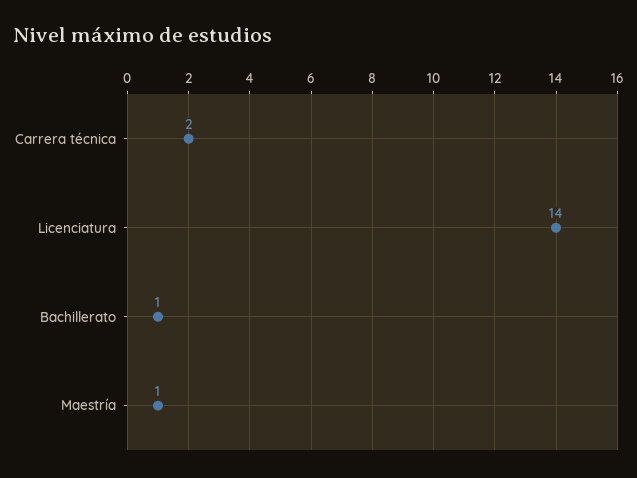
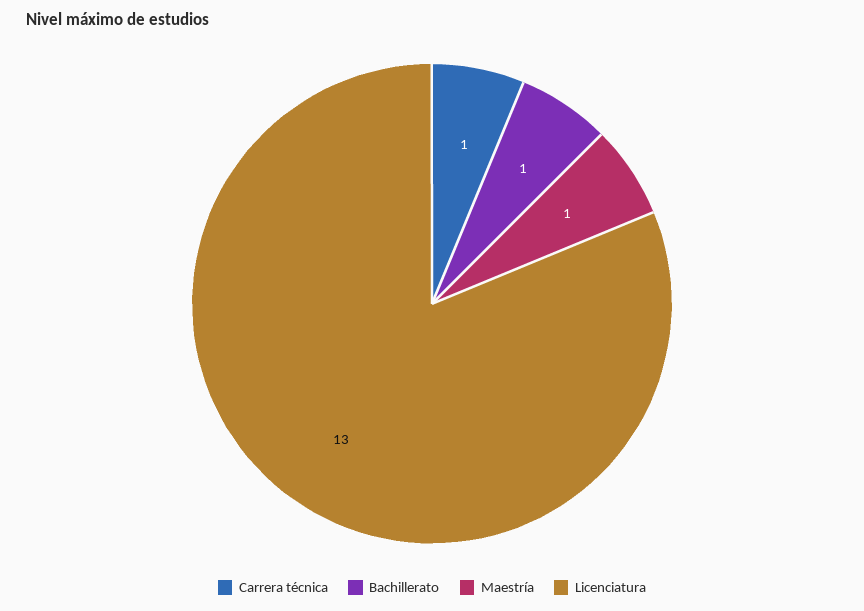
Carrera técnica: 2 -> 1
Licenciatura: 14 -> 13

